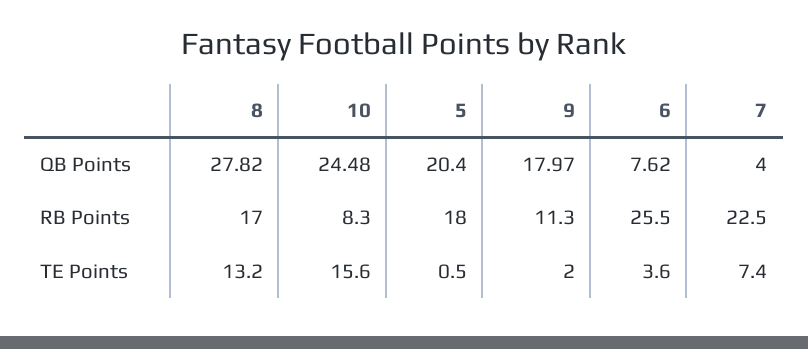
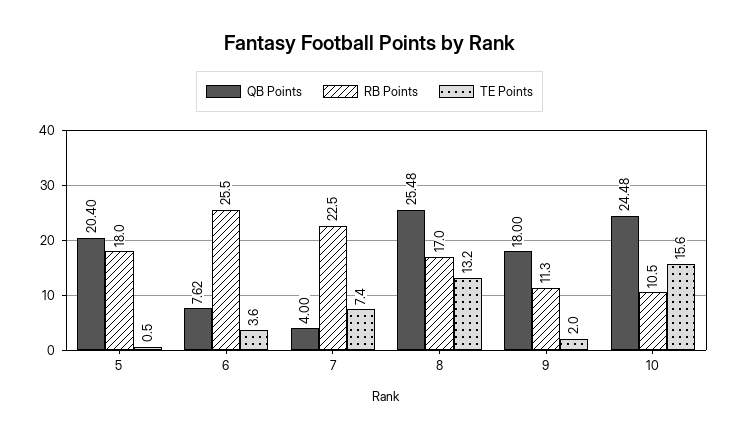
QB Points, 8: 27.82 -> 25.48
QB Points, 9: 17.97 -> 18
RB Points, 10: 8.3 -> 10.5

